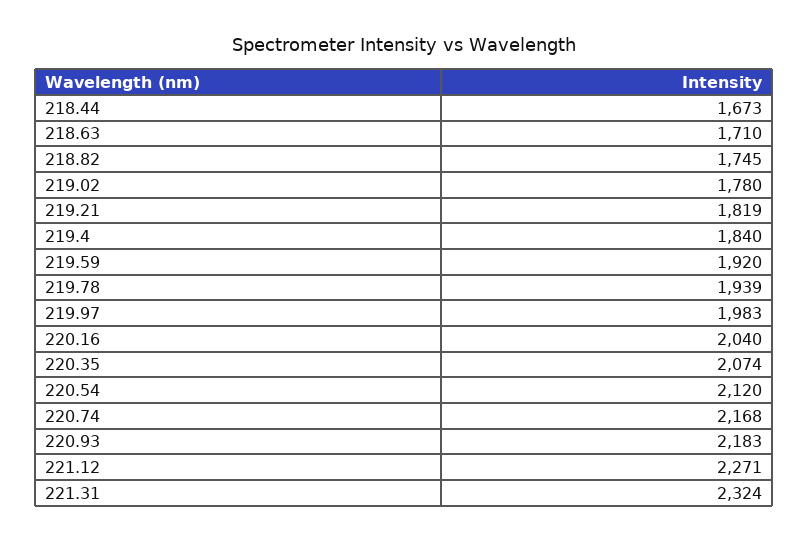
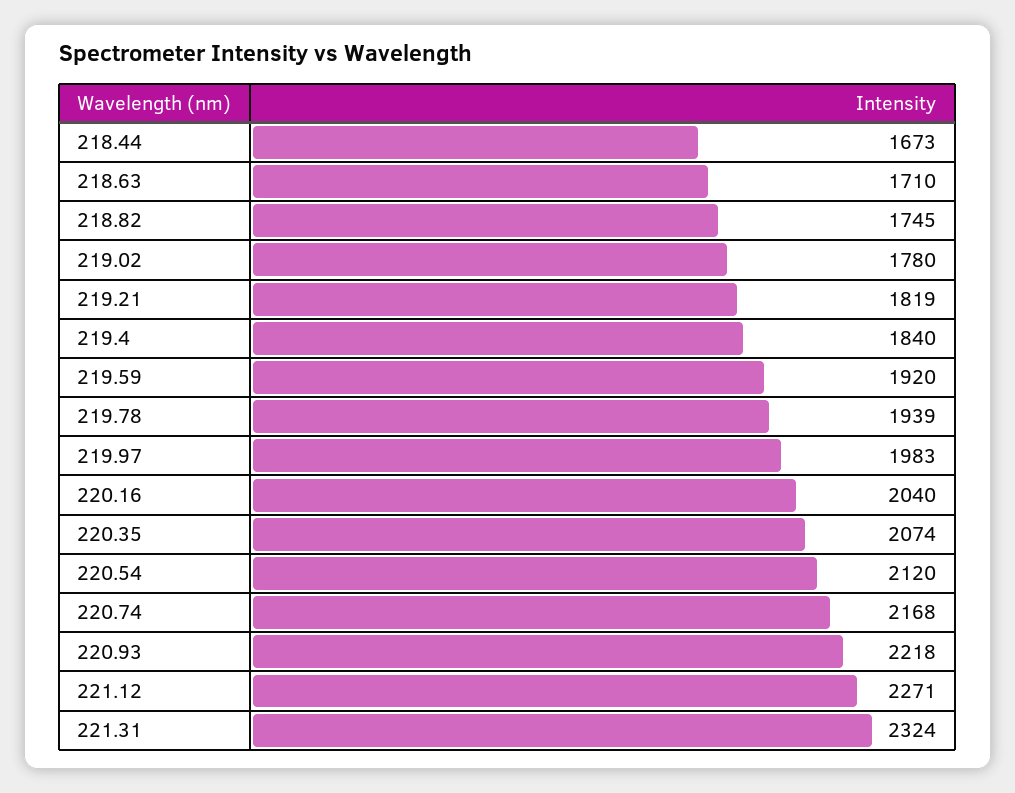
220.93: 2183 -> 2218

